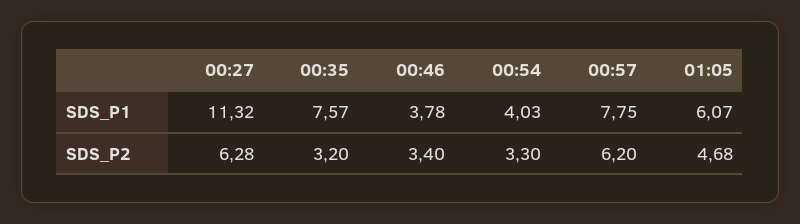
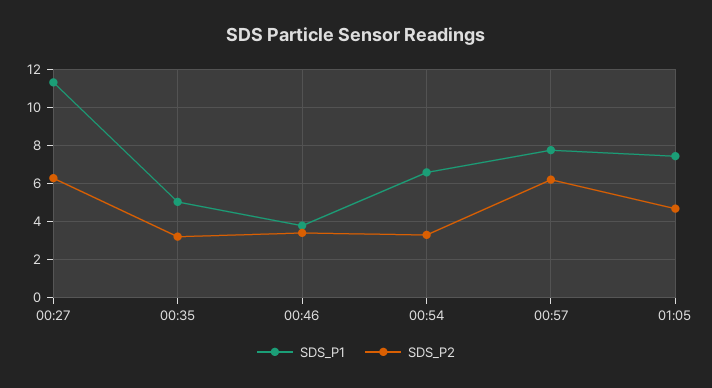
SDS_P1, 00:35: 7.57 -> 5
SDS_P1, 00:54: 4.03 -> 6.5
SDS_P1, 01:05: 6.07 -> 7.5

